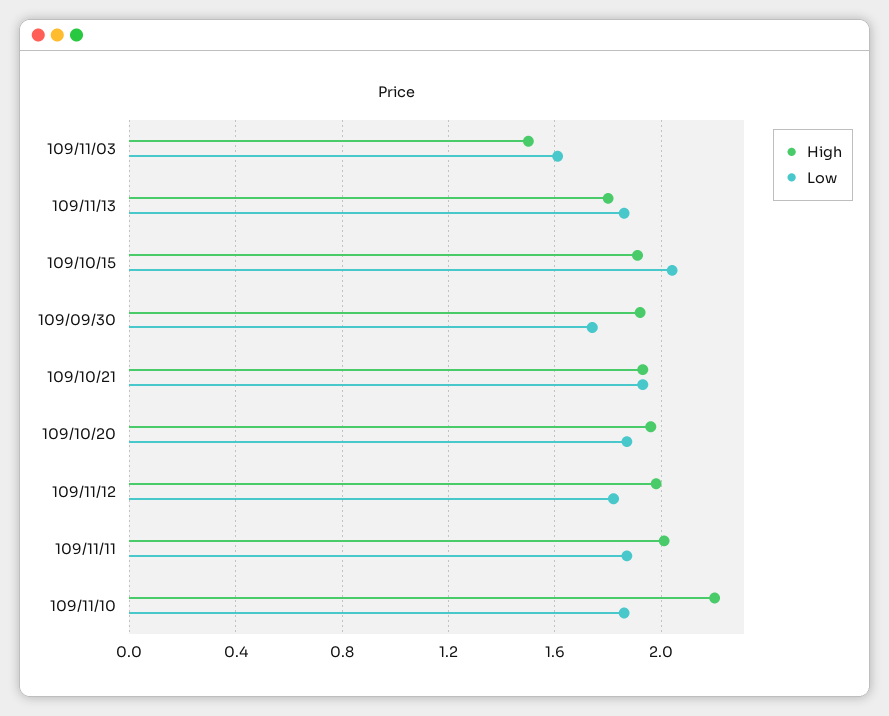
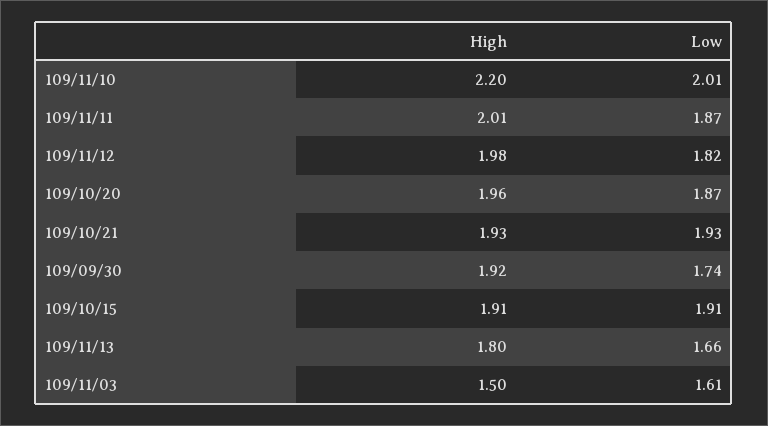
Low, 109/11/13: 1.85 -> 1.66
Low, 109/10/15: 2.05 -> 1.91
Low, 109/11/10: 1.85 -> 2.01

